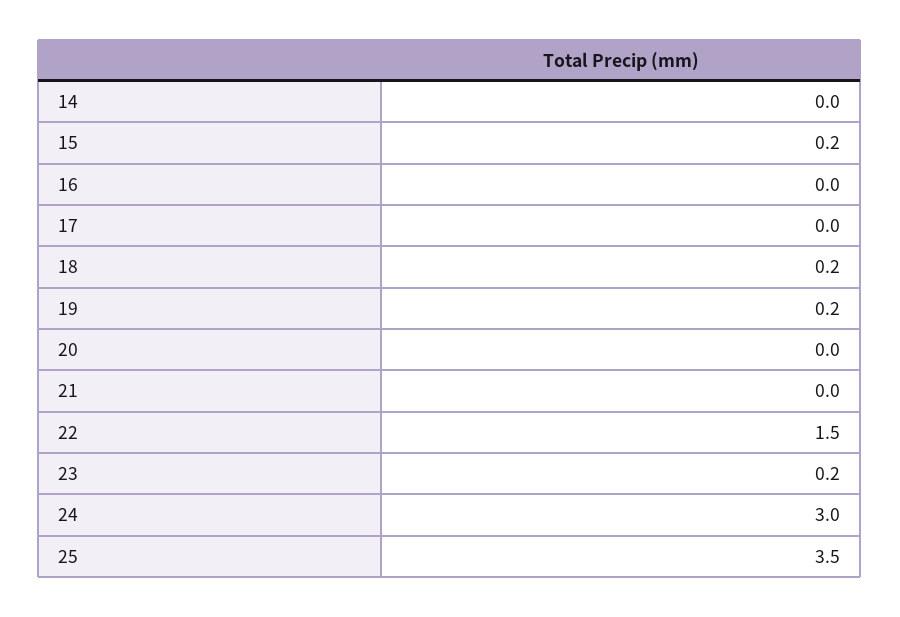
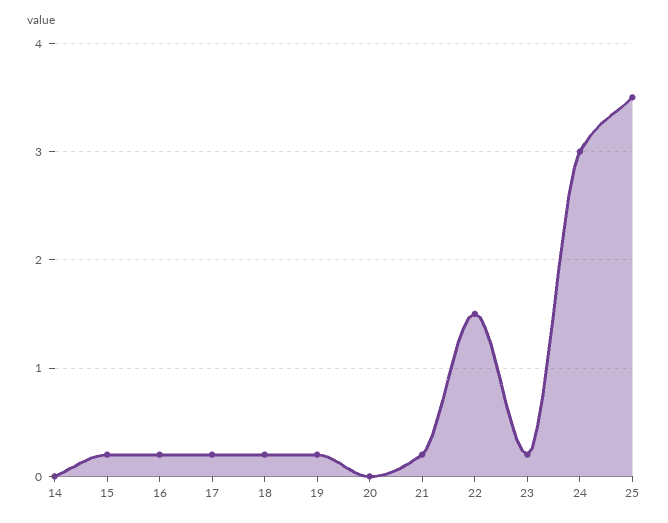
16: 0 -> 0.2
17: 0 -> 0.2
21: 0 -> 0.2

